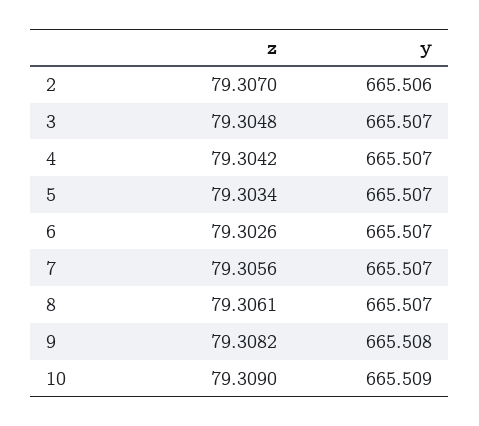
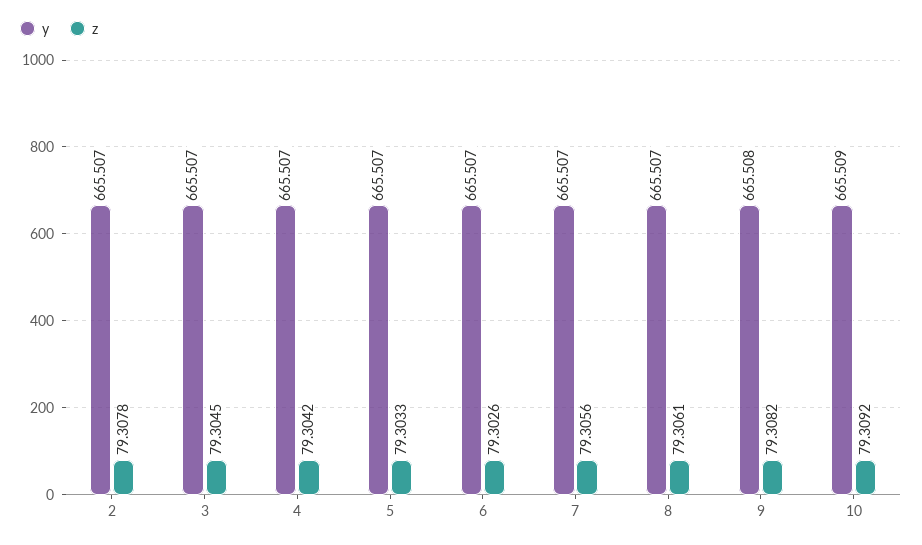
z, 2: 79.307 -> 79.3078
y, 2: 665.506 -> 665.507
z, 3: 79.3048 -> 79.3045
z, 5: 79.3034 -> 79.3033
z, 10: 79.309 -> 79.3092

